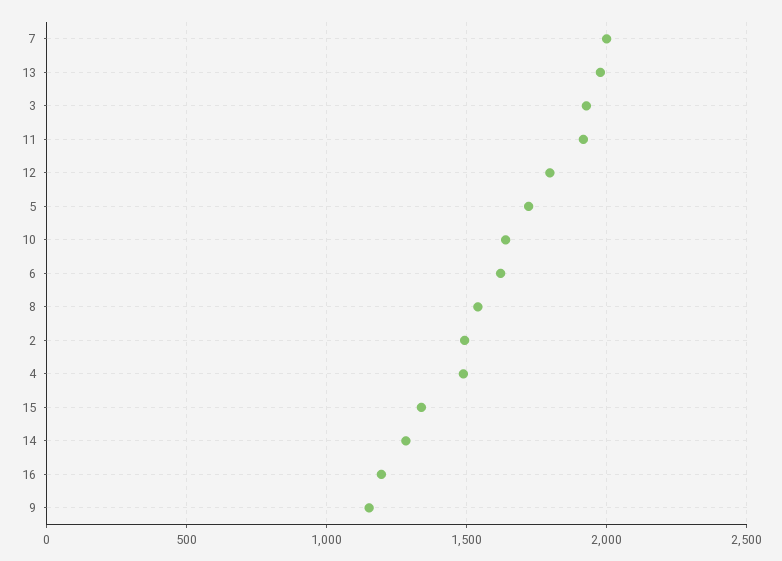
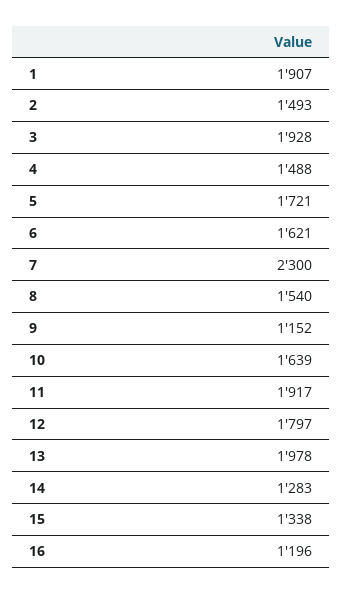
7: 2000 -> 2300
1: none -> 1907

